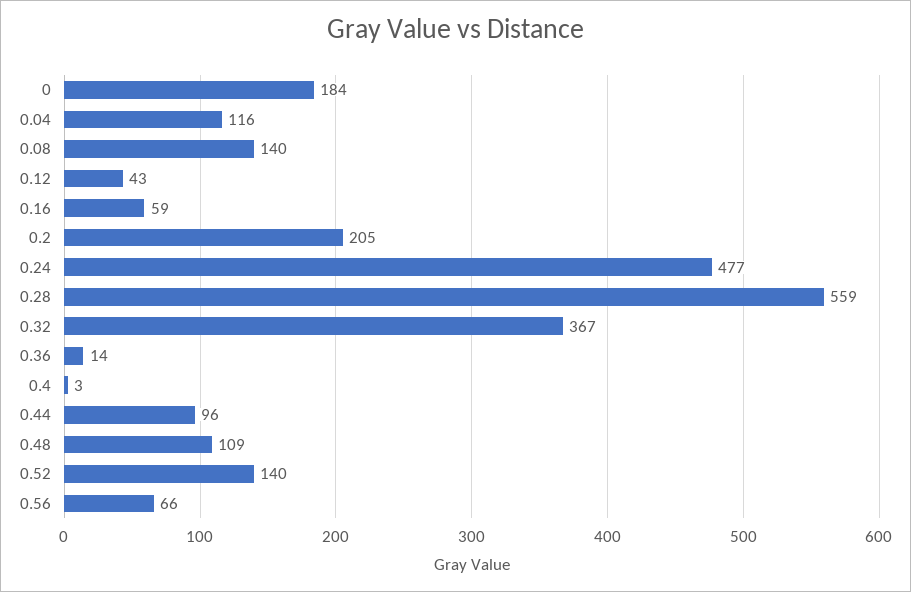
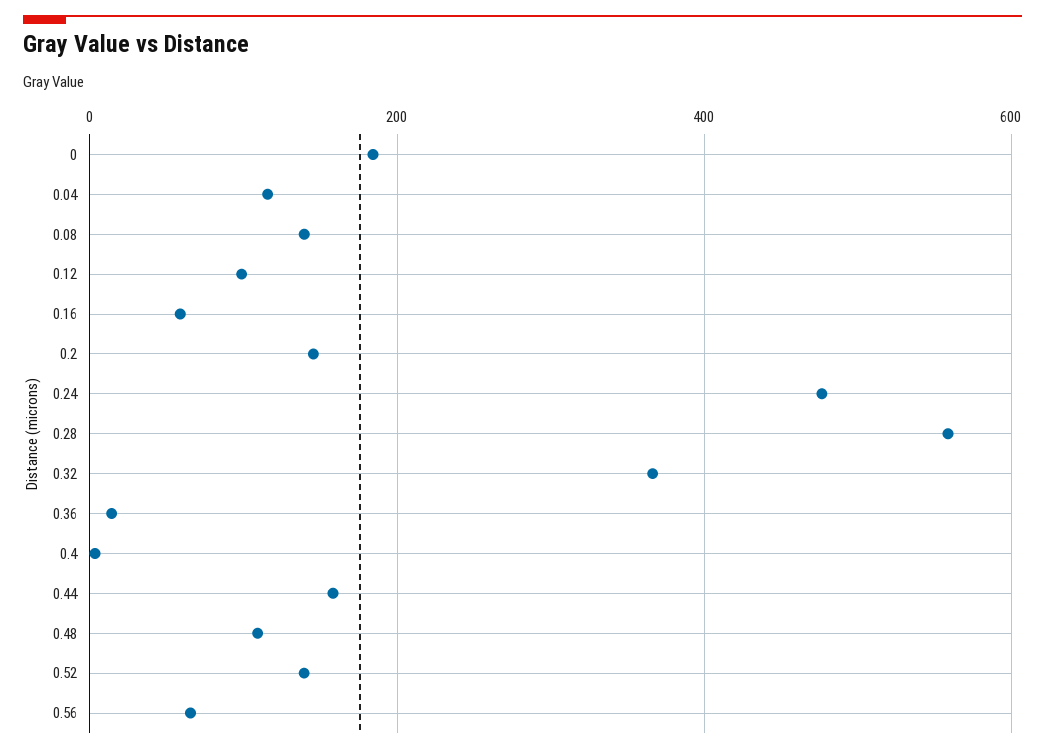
0.12: 43 -> 100
0.2: 205 -> 140
0.44: 96 -> 160

